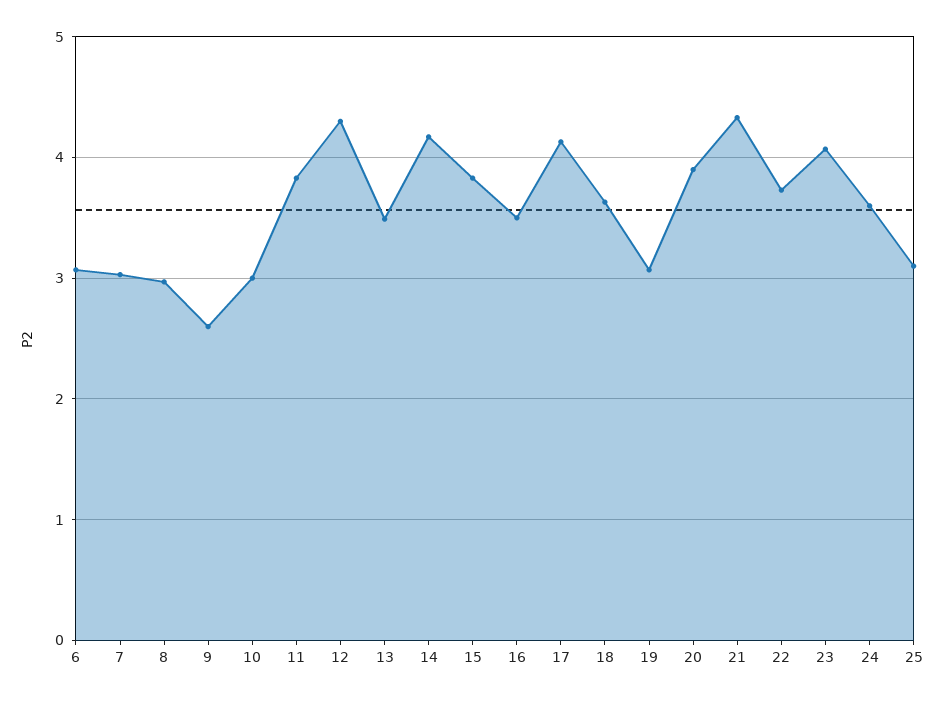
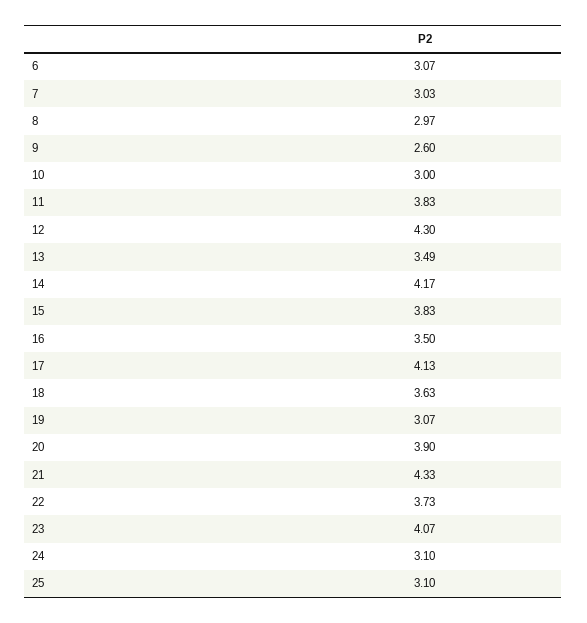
24: 3.6 -> 3.1

